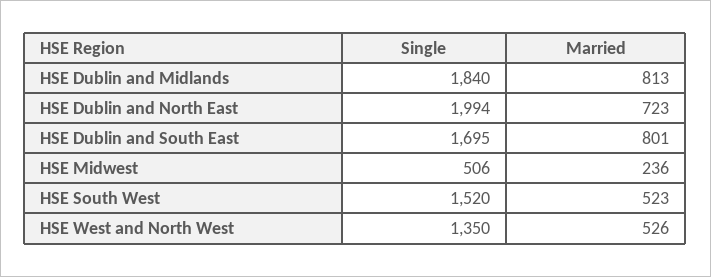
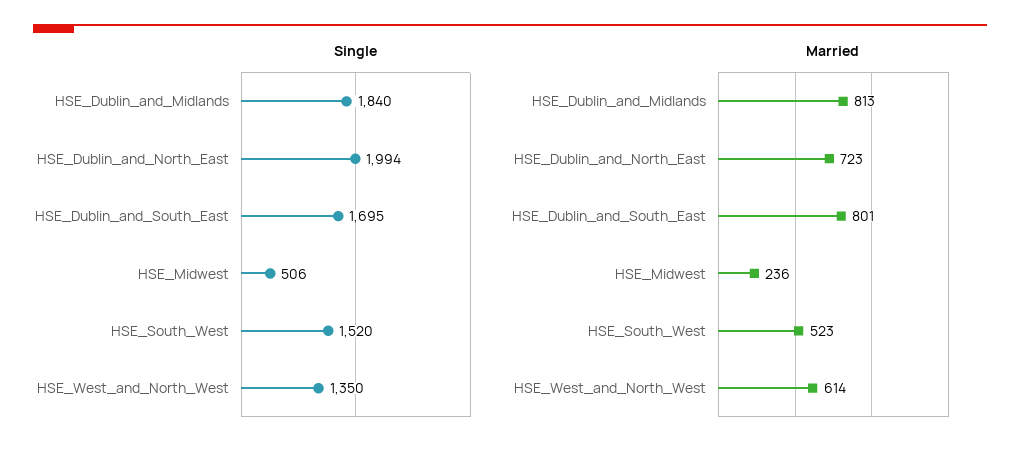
Married, HSE West and North West: 526 -> 614

